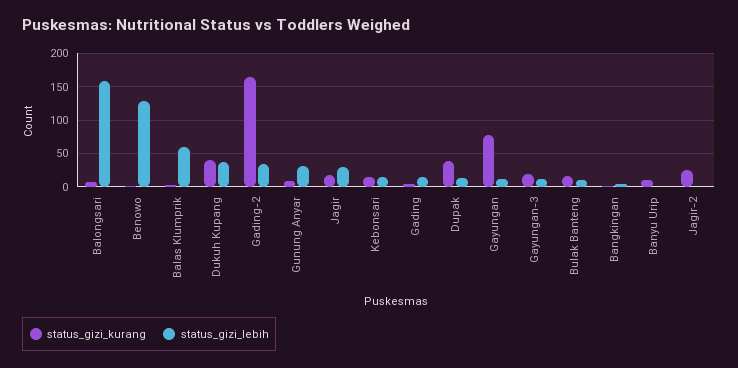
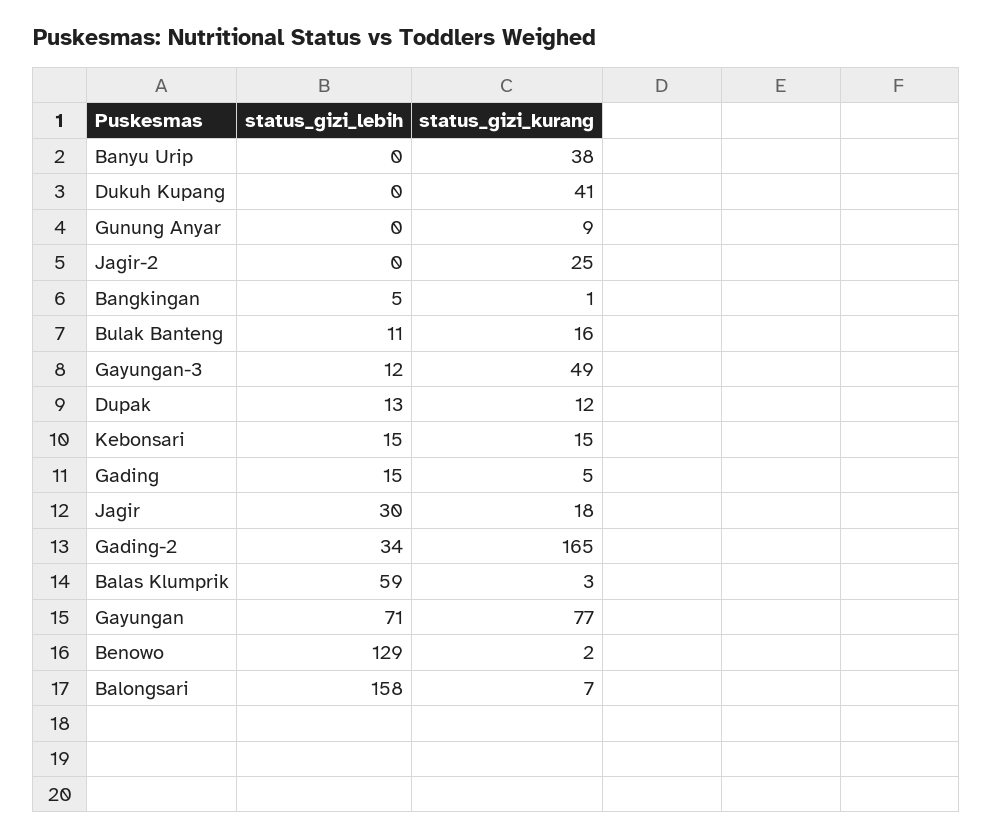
status_gizi_lebih, Dukuh Kupang: 40 -> 0
status_gizi_lebih, Gunung Anyar: 30 -> 0
status_gizi_kurang, Dupak: 40 -> 12
status_gizi_lebih, Gayungan: 10 -> 71
status_gizi_kurang, Gayungan-3: 20 -> 49
status_gizi_kurang, Banyu Urip: 10 -> 38

